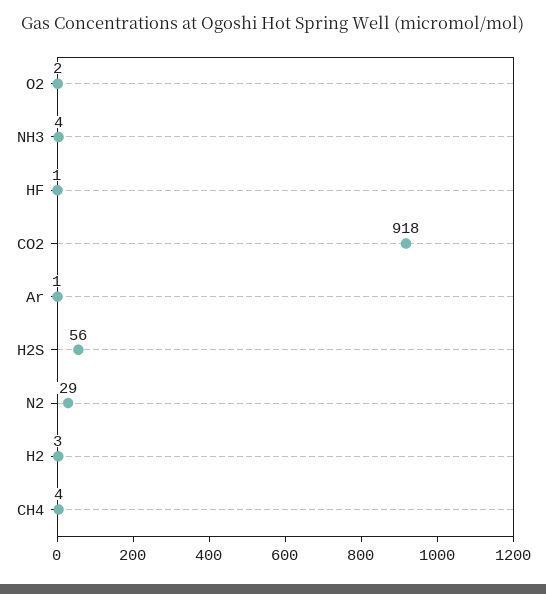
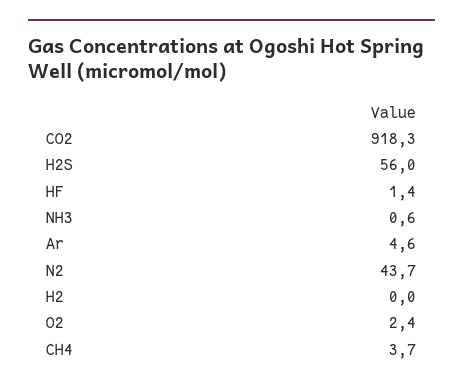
NH3: 4 -> 0.6
Ar: 1 -> 4.6
N2: 29 -> 43.7
H2: 3 -> 0

